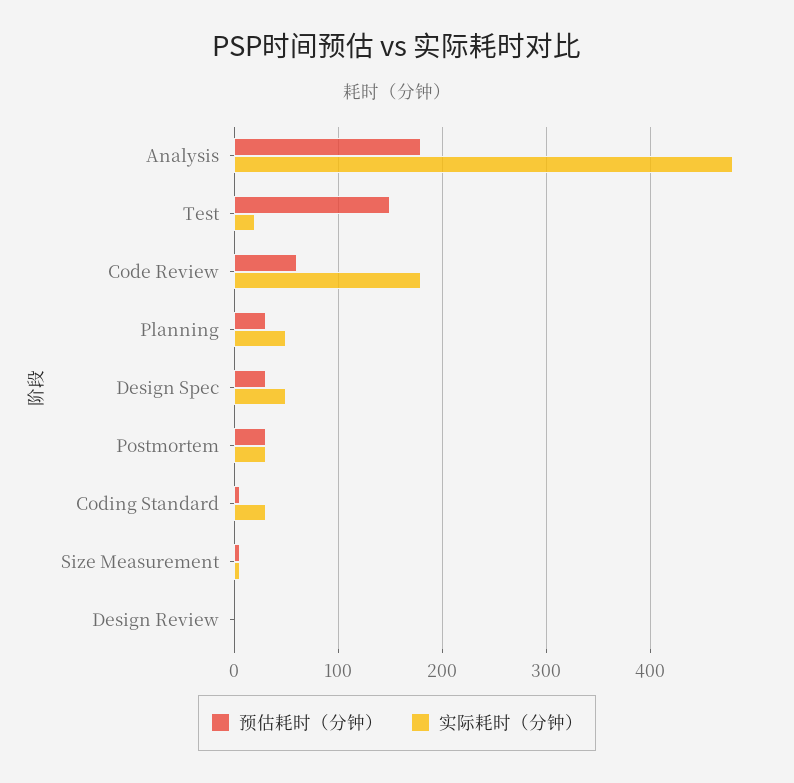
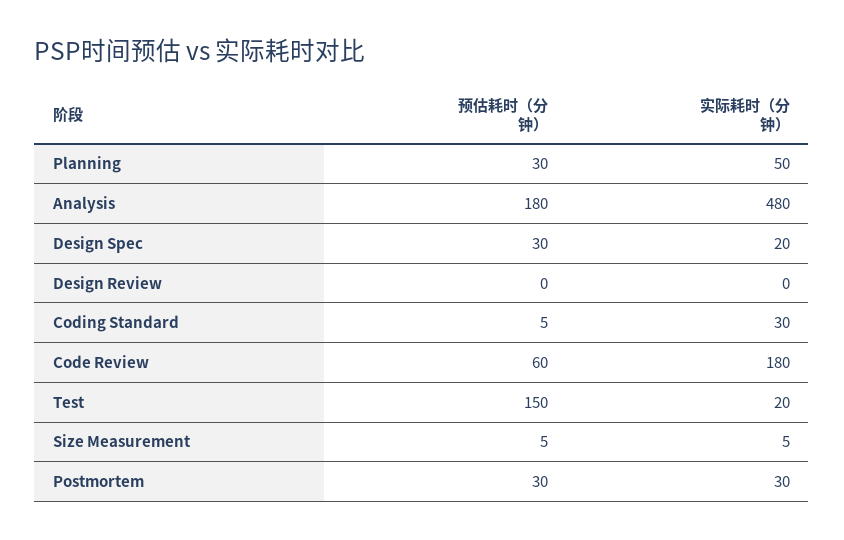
实际耗时（分钟）, Design Spec: 50 -> 20

